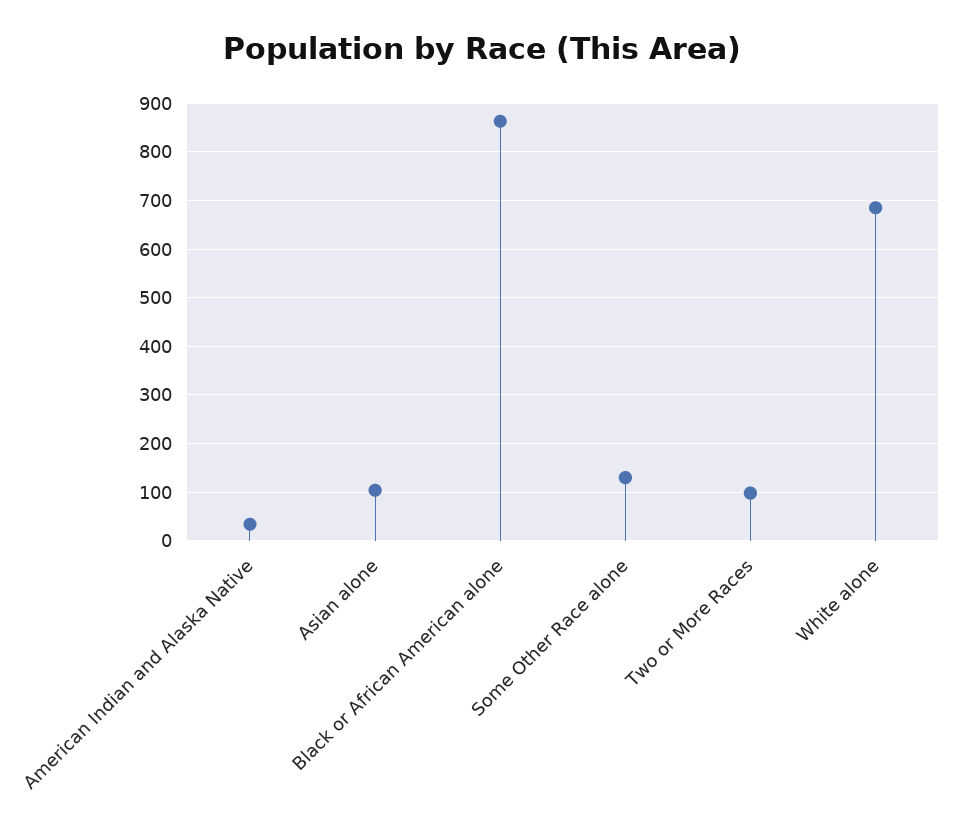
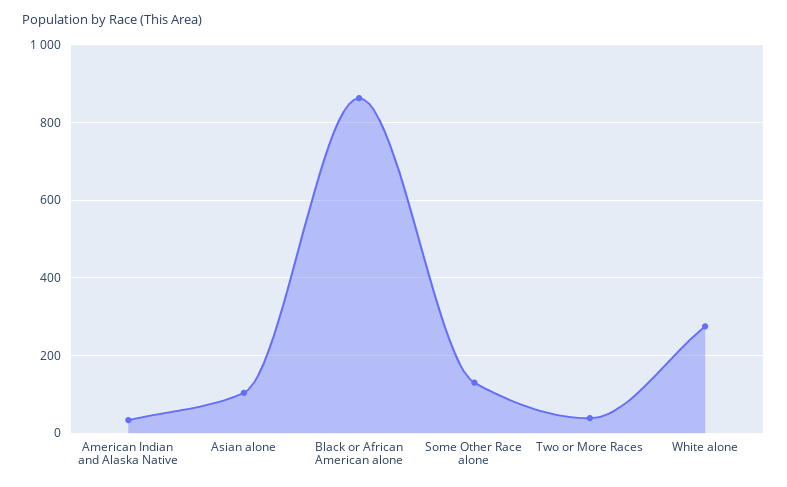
Two or More Races: 100 -> 40
White alone: 680 -> 280

